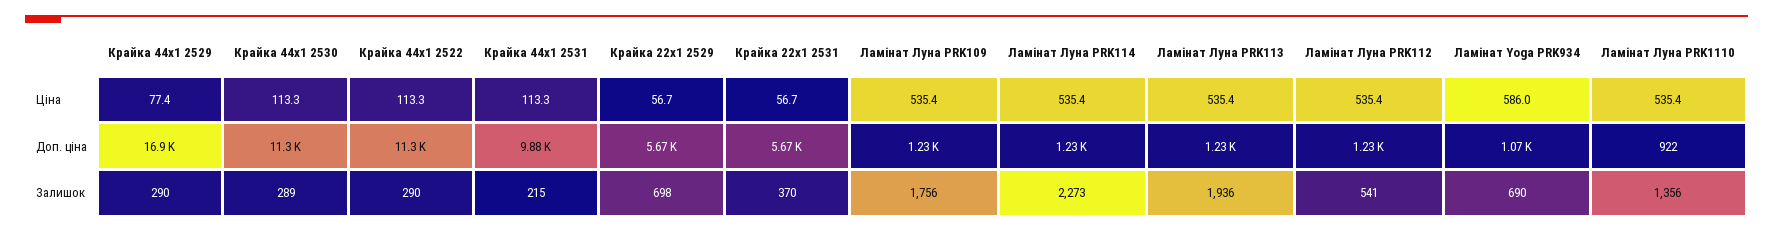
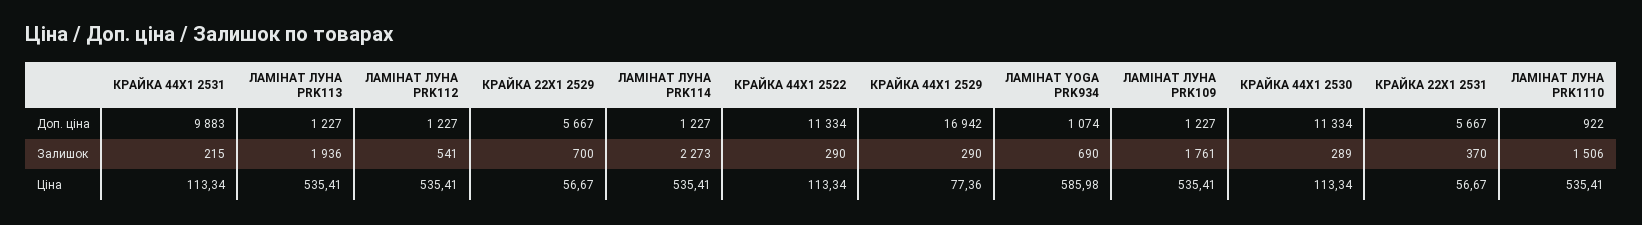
Крайка 22x1 2529, Залишок: 698 -> 700
Ламінат Луна PRK109, Залишок: 1756 -> 1761
Ламінат Луна PRK1110, Залишок: 1356 -> 1506

